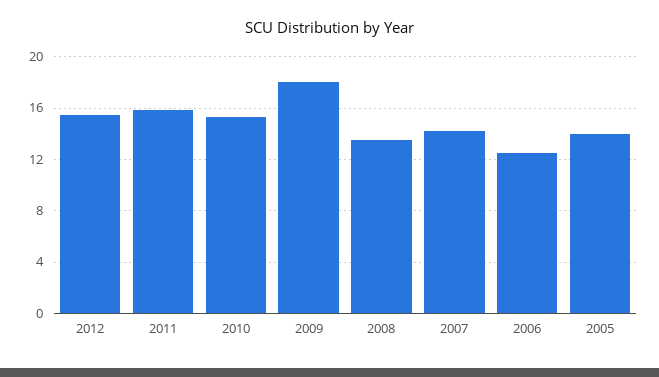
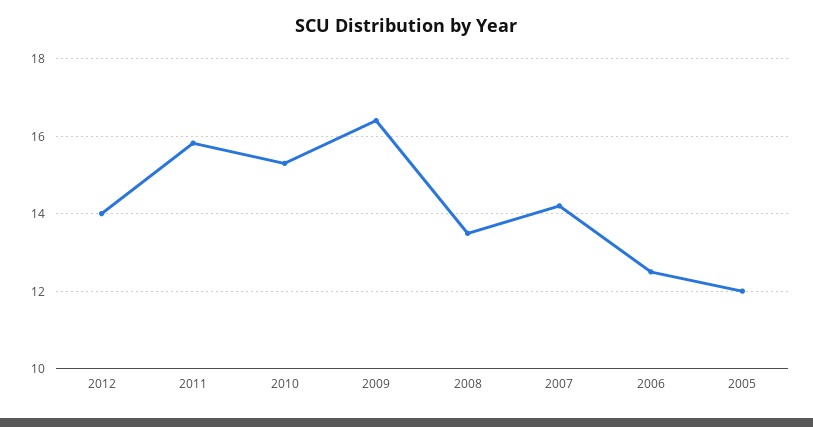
2012: 15.5 -> 14
2009: 18 -> 16.4
2005: 14 -> 12

